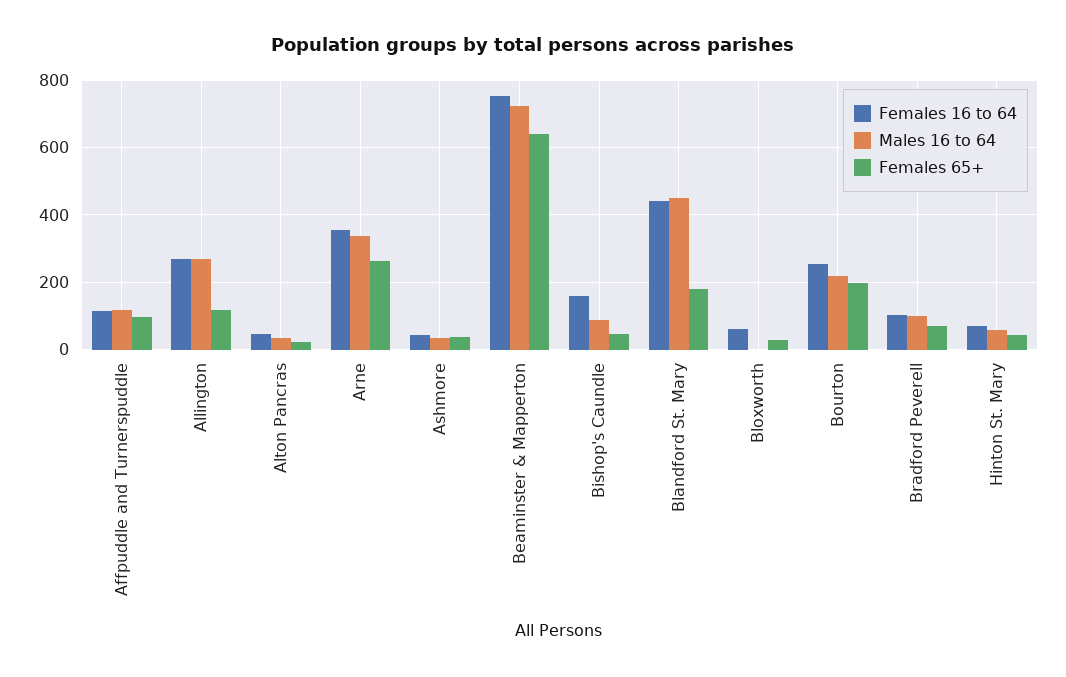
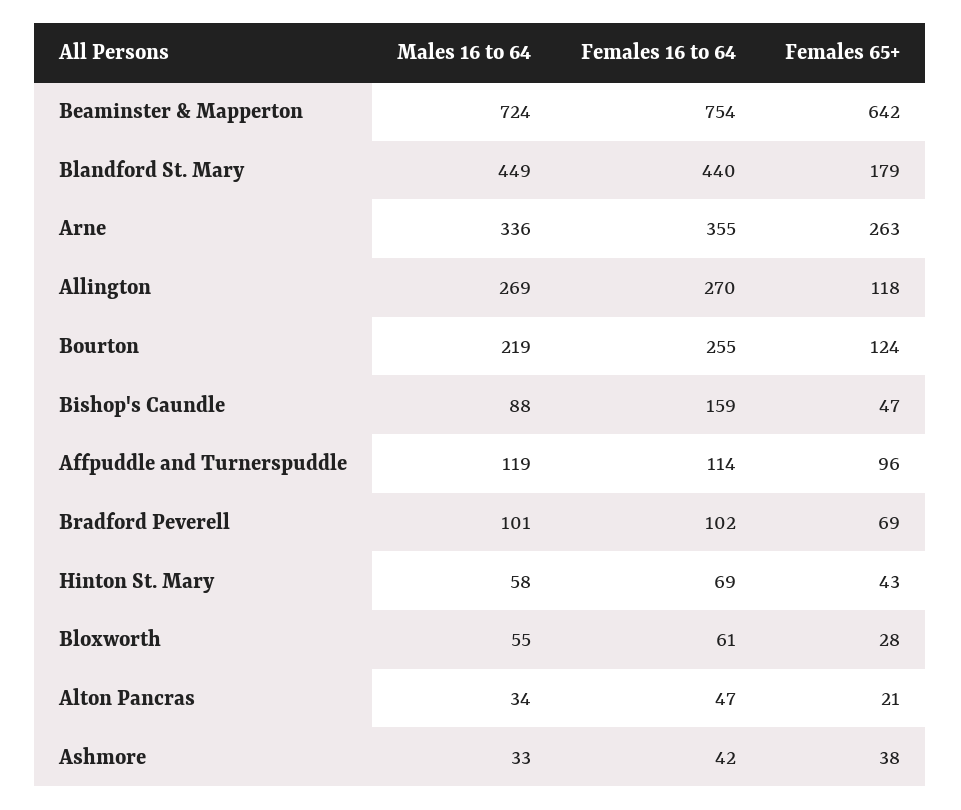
Males 16 to 64, Bloxworth: 0 -> 55
Females 65+, Bourton: 200 -> 124

